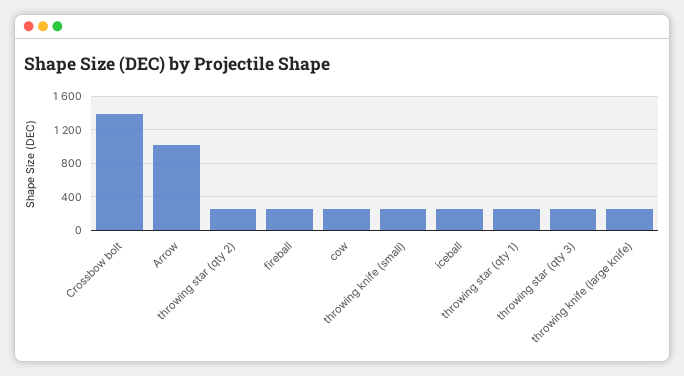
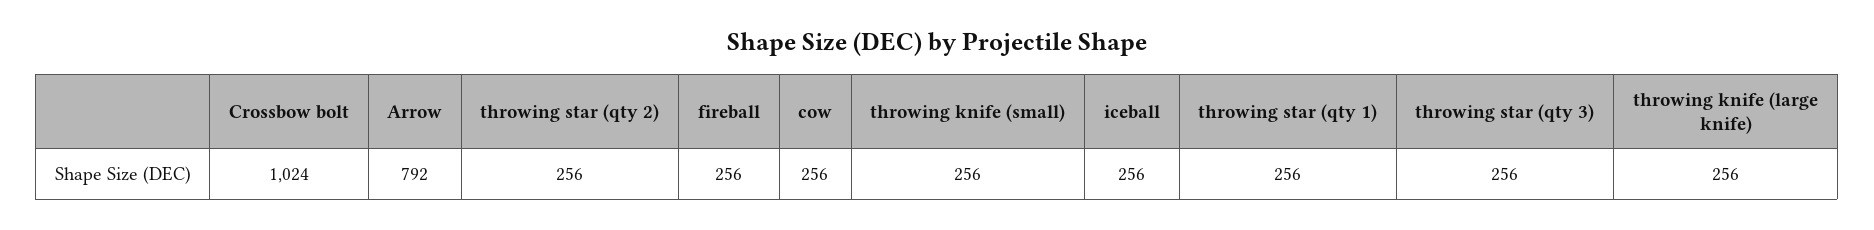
Crossbow bolt: 1400 -> 1024
Arrow: 1000 -> 792

